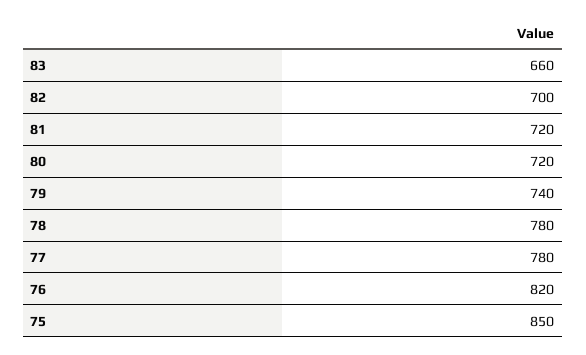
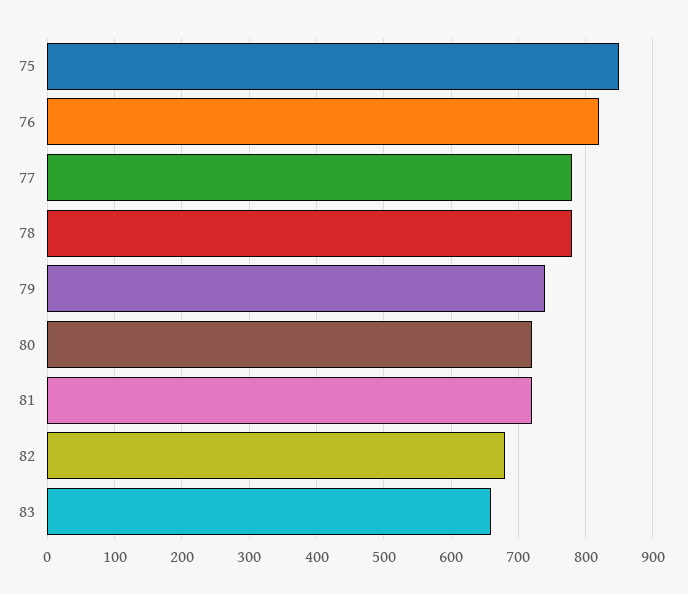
82: 700 -> 680

